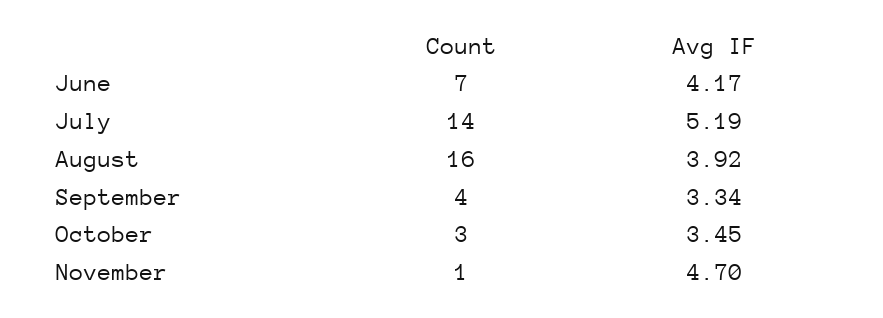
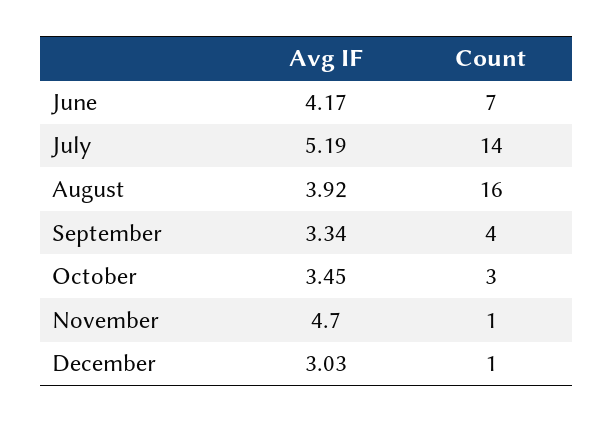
Avg IF, December: none -> 3.03
Count, December: none -> 1

